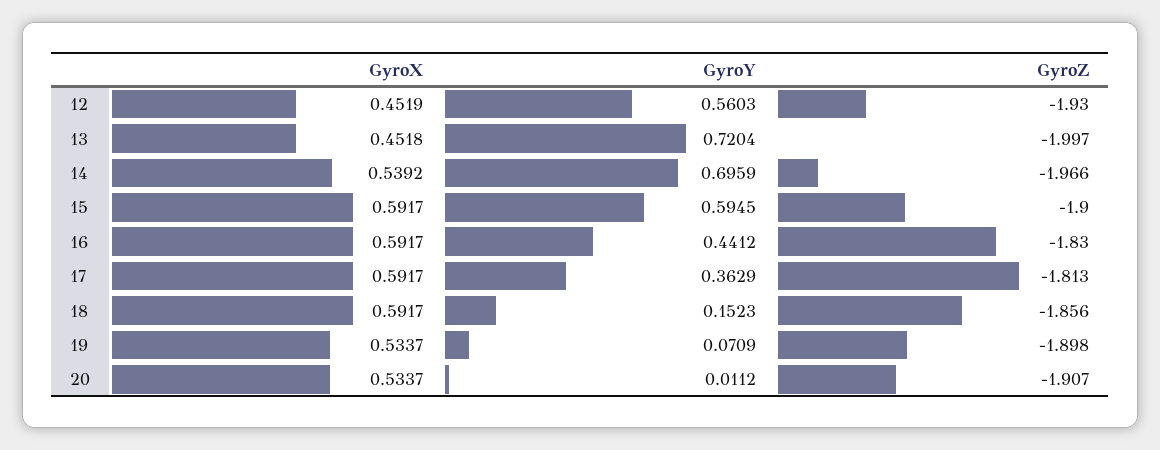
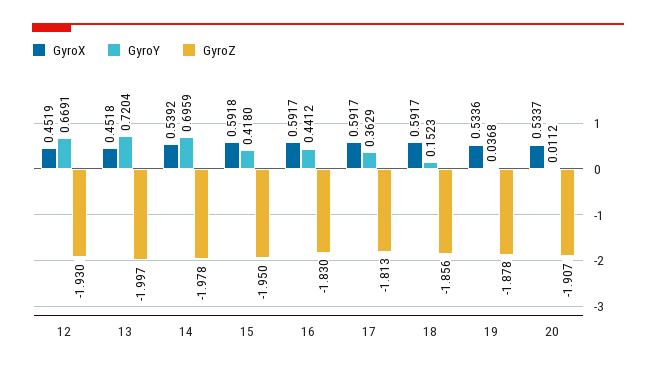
GyroY, 12: 0.5603 -> 0.6691
GyroZ, 14: -1.966 -> -1.978
GyroX, 15: 0.5917 -> 0.5918
GyroY, 15: 0.5945 -> 0.418
GyroZ, 15: -1.9 -> -1.95
GyroX, 19: 0.5337 -> 0.5336
GyroY, 19: 0.0709 -> 0.0368
GyroZ, 19: -1.898 -> -1.878

